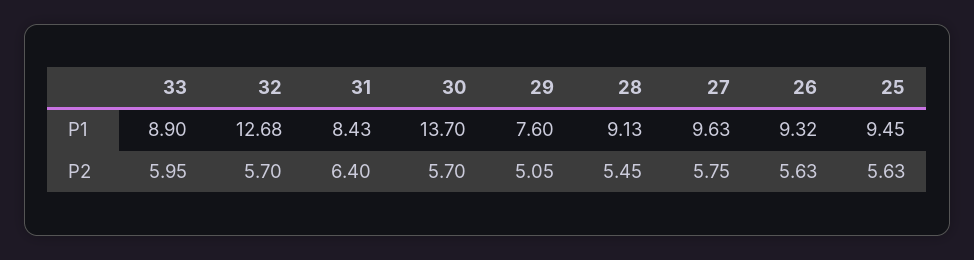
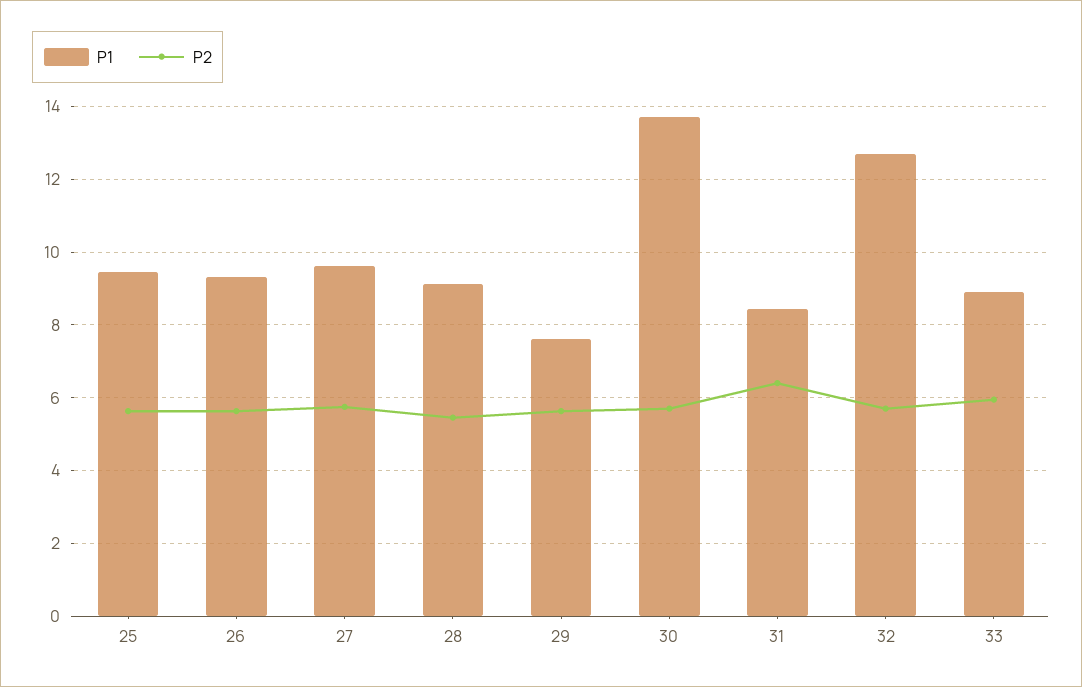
P2, 29: 5.05 -> 5.6

